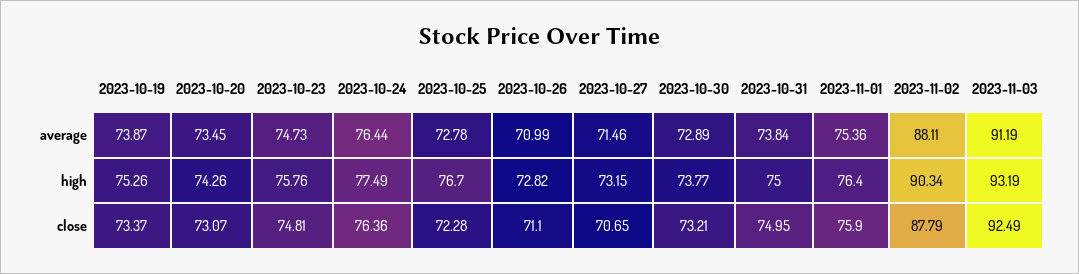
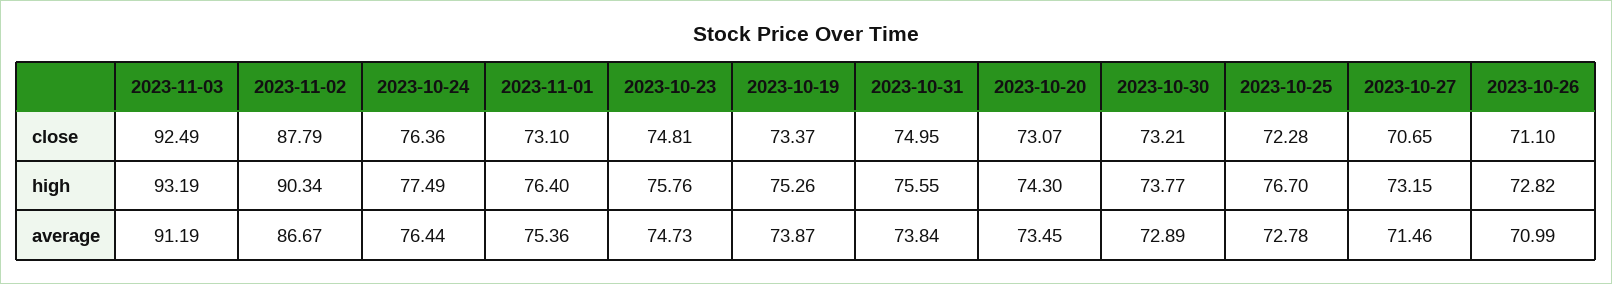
2023-11-02, average: 88.11 -> 86.67
2023-10-20, high: 74.26 -> 74.3
2023-10-31, high: 75 -> 75.55
2023-11-01, close: 75.9 -> 73.1

